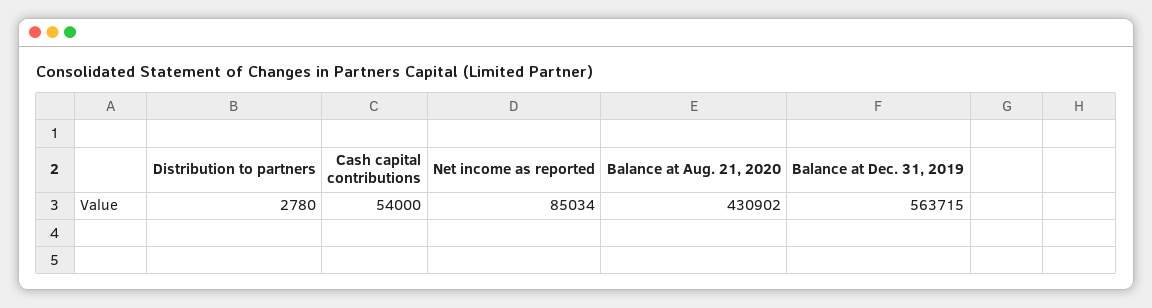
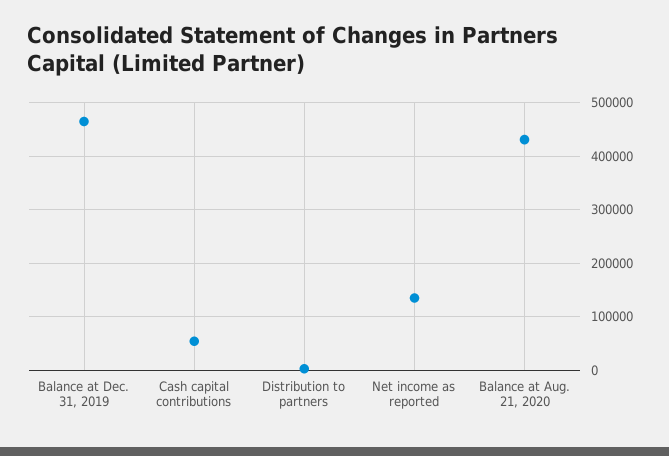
Net income as reported: 85034 -> 140000
Balance at Dec. 31, 2019: 563715 -> 460000

